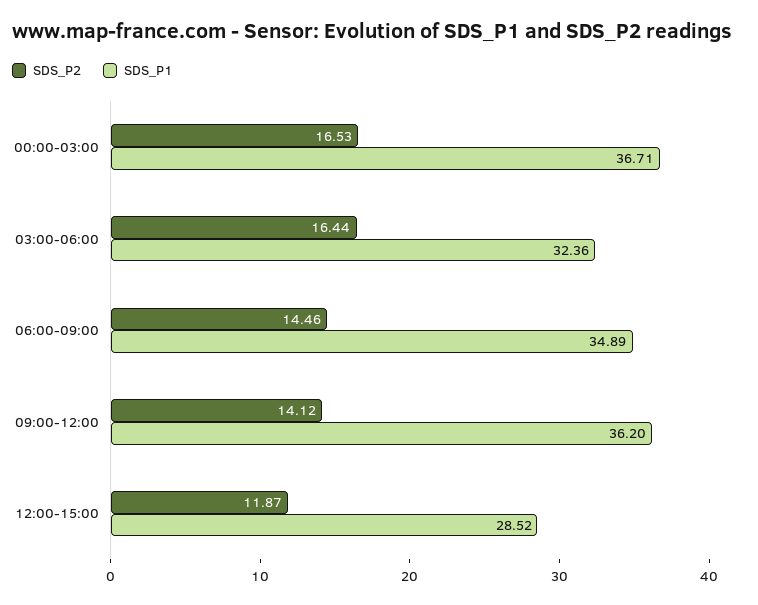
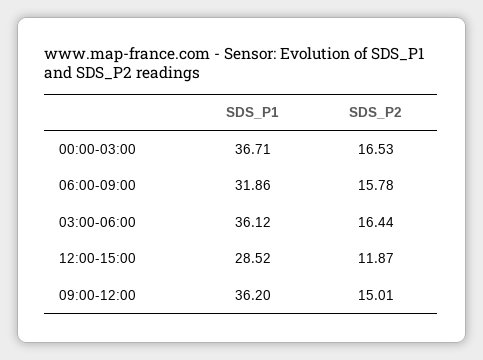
SDS_P1, 03:00-06:00: 32.36 -> 36.12
SDS_P2, 06:00-09:00: 14.46 -> 15.78
SDS_P1, 06:00-09:00: 34.89 -> 31.86
SDS_P2, 09:00-12:00: 14.12 -> 15.01

